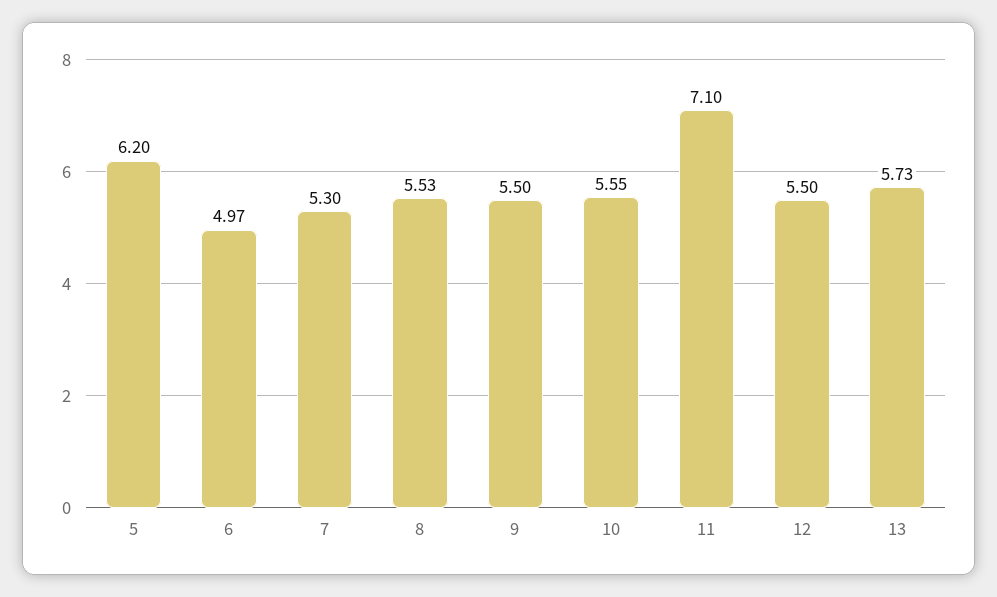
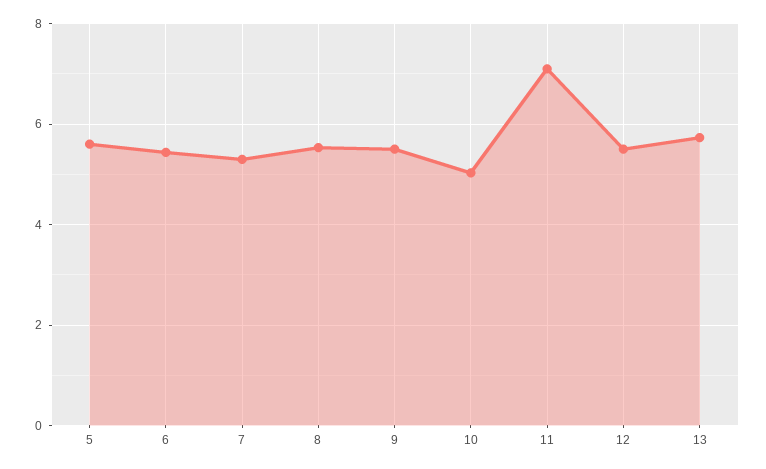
5: 6.2 -> 5.6
6: 4.97 -> 5.4
10: 5.55 -> 5

